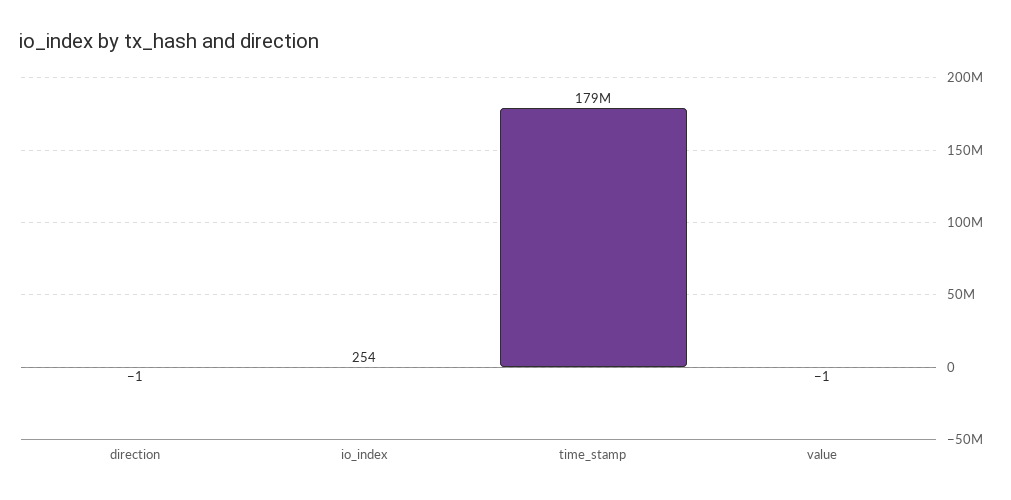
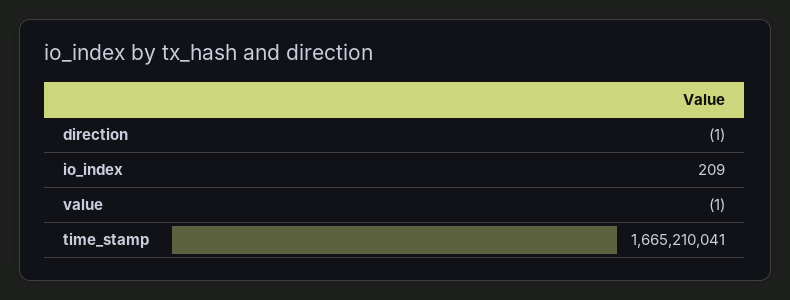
io_index: 254 -> 209
time_stamp: 179000000 -> 1665210041

